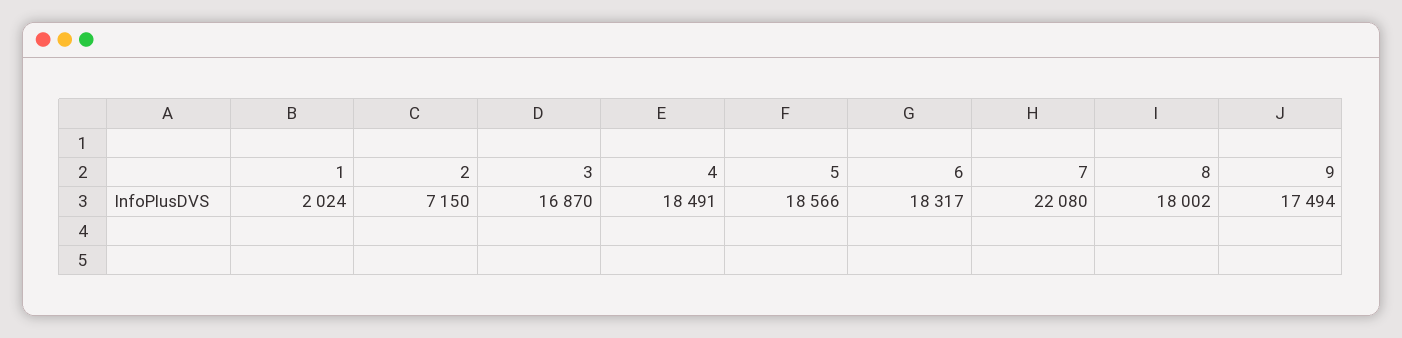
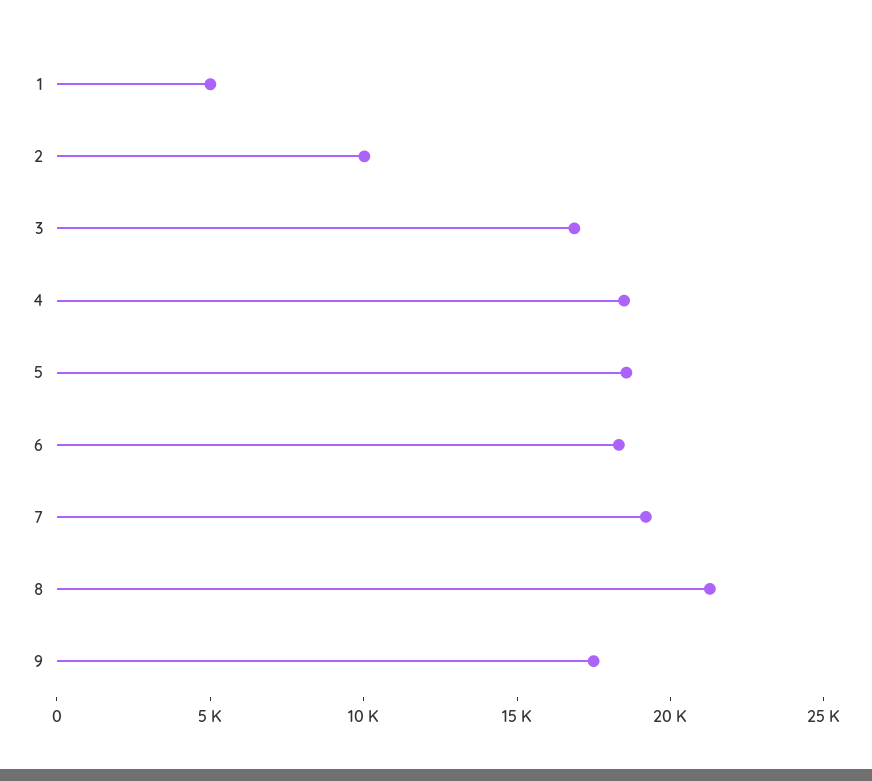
1: 2024 -> 5000
2: 7150 -> 10000
7: 22080 -> 19000
8: 18002 -> 21000

